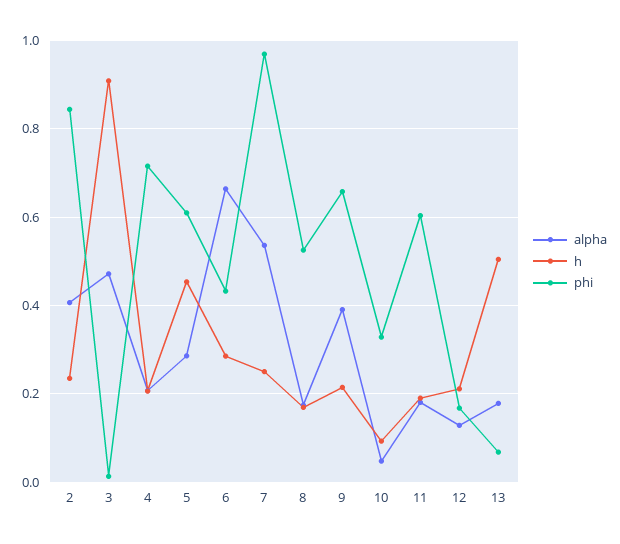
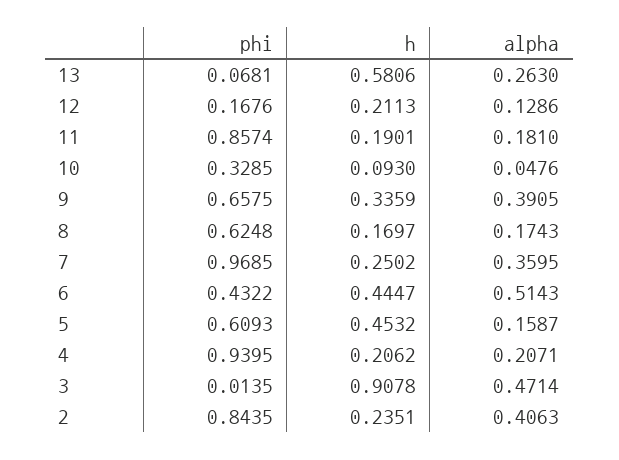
phi, 4: 0.72 -> 0.9395
alpha, 5: 0.28 -> 0.1587
alpha, 6: 0.66 -> 0.5143
h, 6: 0.28 -> 0.4447
alpha, 7: 0.54 -> 0.3595
phi, 8: 0.52 -> 0.6248
h, 9: 0.22 -> 0.3359
phi, 11: 0.6 -> 0.8574
alpha, 13: 0.18 -> 0.263
h, 13: 0.5 -> 0.5806

